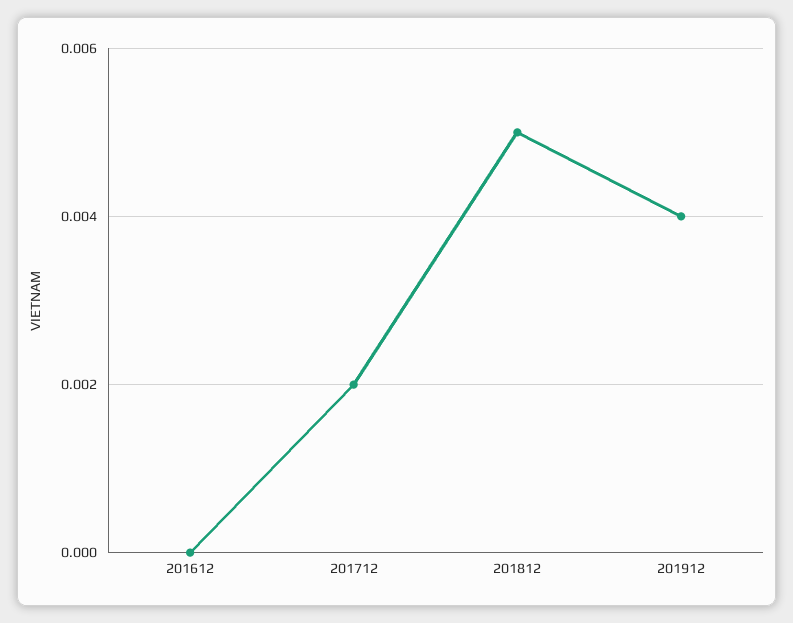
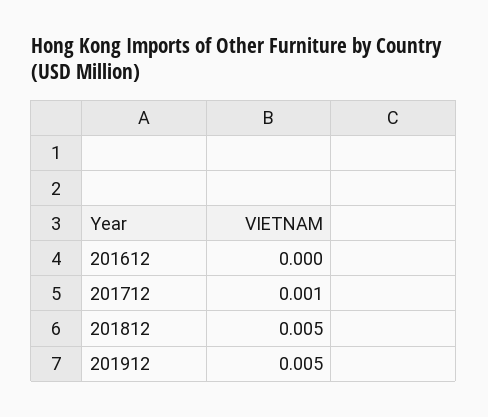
201712: 0.002 -> 0.001
201912: 0.004 -> 0.005

